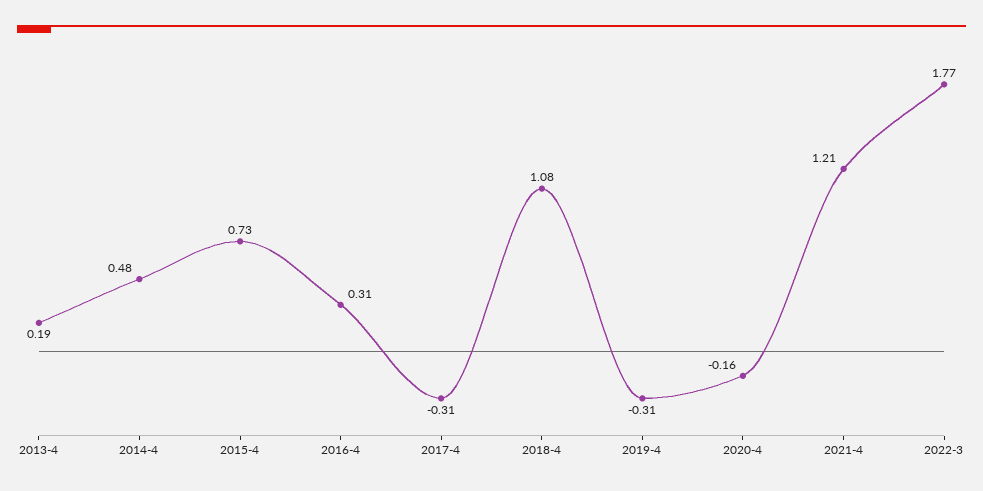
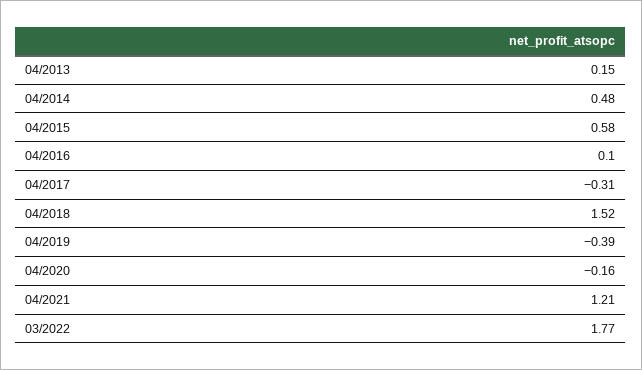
2013-4: 0.19 -> 0.15
2015-4: 0.73 -> 0.58
2016-4: 0.31 -> 0.1
2018-4: 1.08 -> 1.52
2019-4: -0.31 -> -0.39

